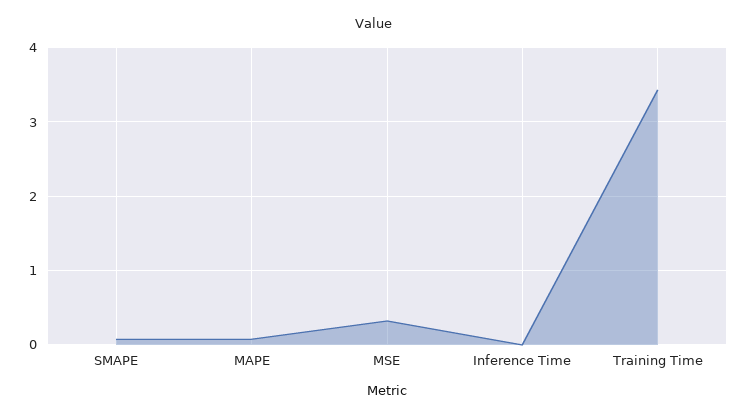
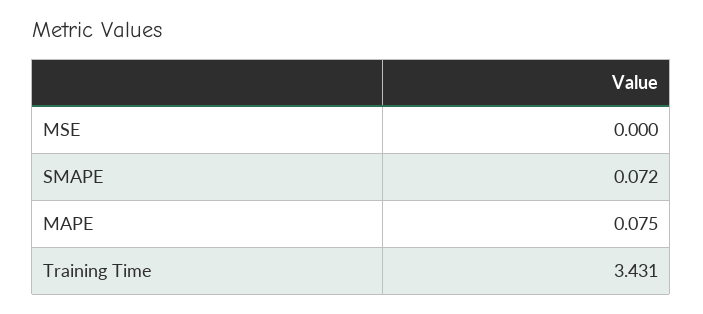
MSE: 0.3 -> 0
Inference Time: 0 -> none

